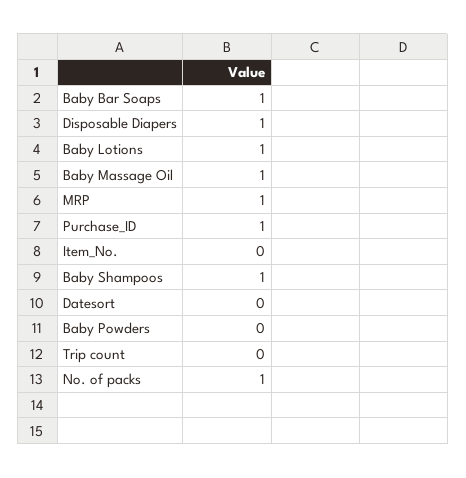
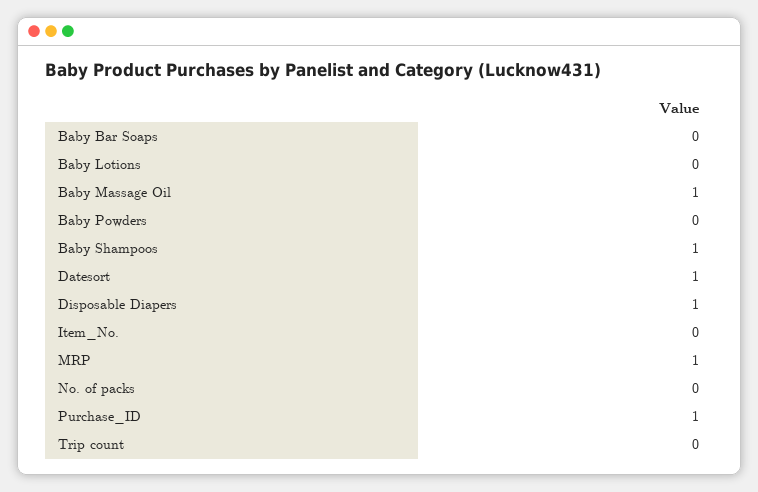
Baby Bar Soaps: 1 -> 0
Baby Lotions: 1 -> 0
Datesort: 0 -> 1
No. of packs: 1 -> 0

